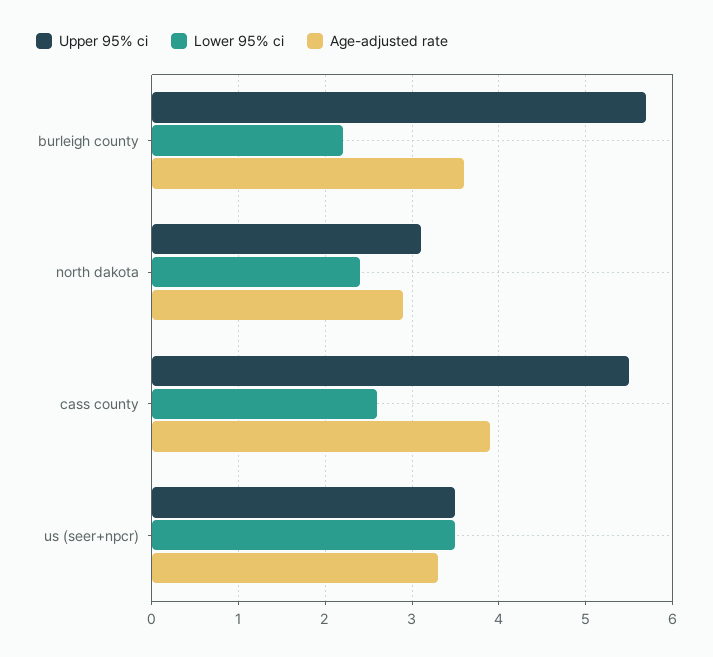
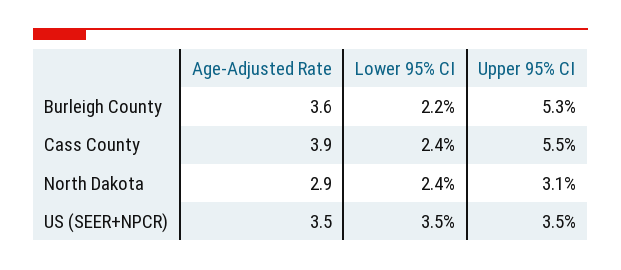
Upper 95% ci, burleigh county: 5.7 -> 5.3
Lower 95% ci, cass county: 2.6 -> 2.4
Age-adjusted rate, us (seer+npcr): 3.3 -> 3.5

